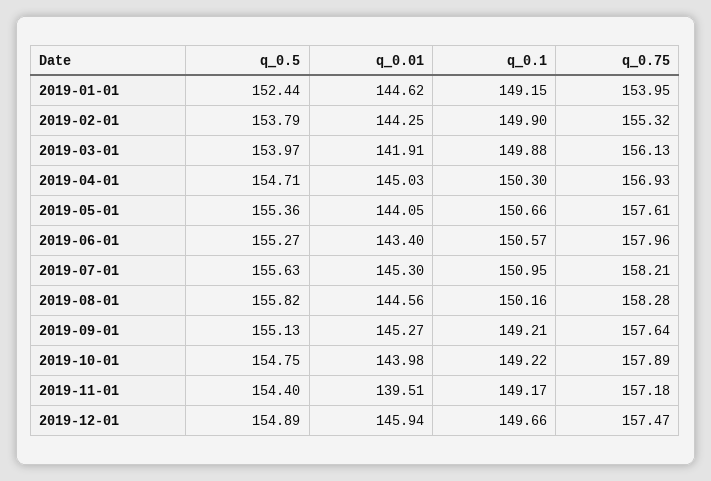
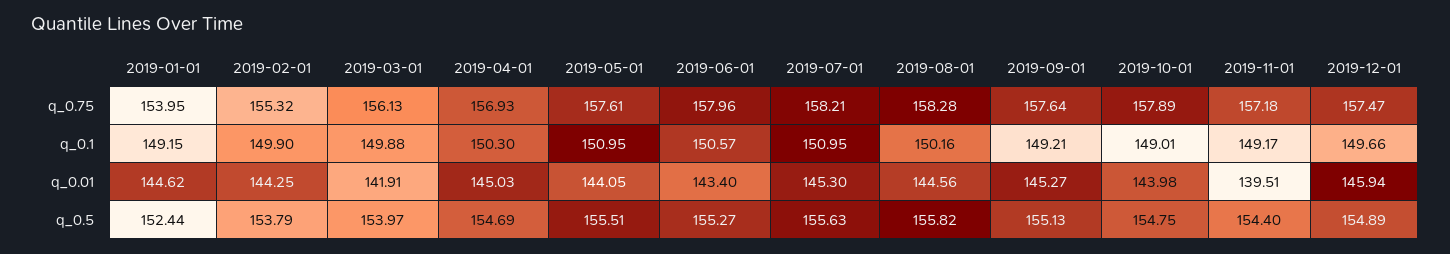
q_0.5, 2019-04-01: 154.71 -> 154.69
q_0.5, 2019-05-01: 155.36 -> 155.51
q_0.1, 2019-05-01: 150.66 -> 150.95
q_0.1, 2019-10-01: 149.22 -> 149.01

